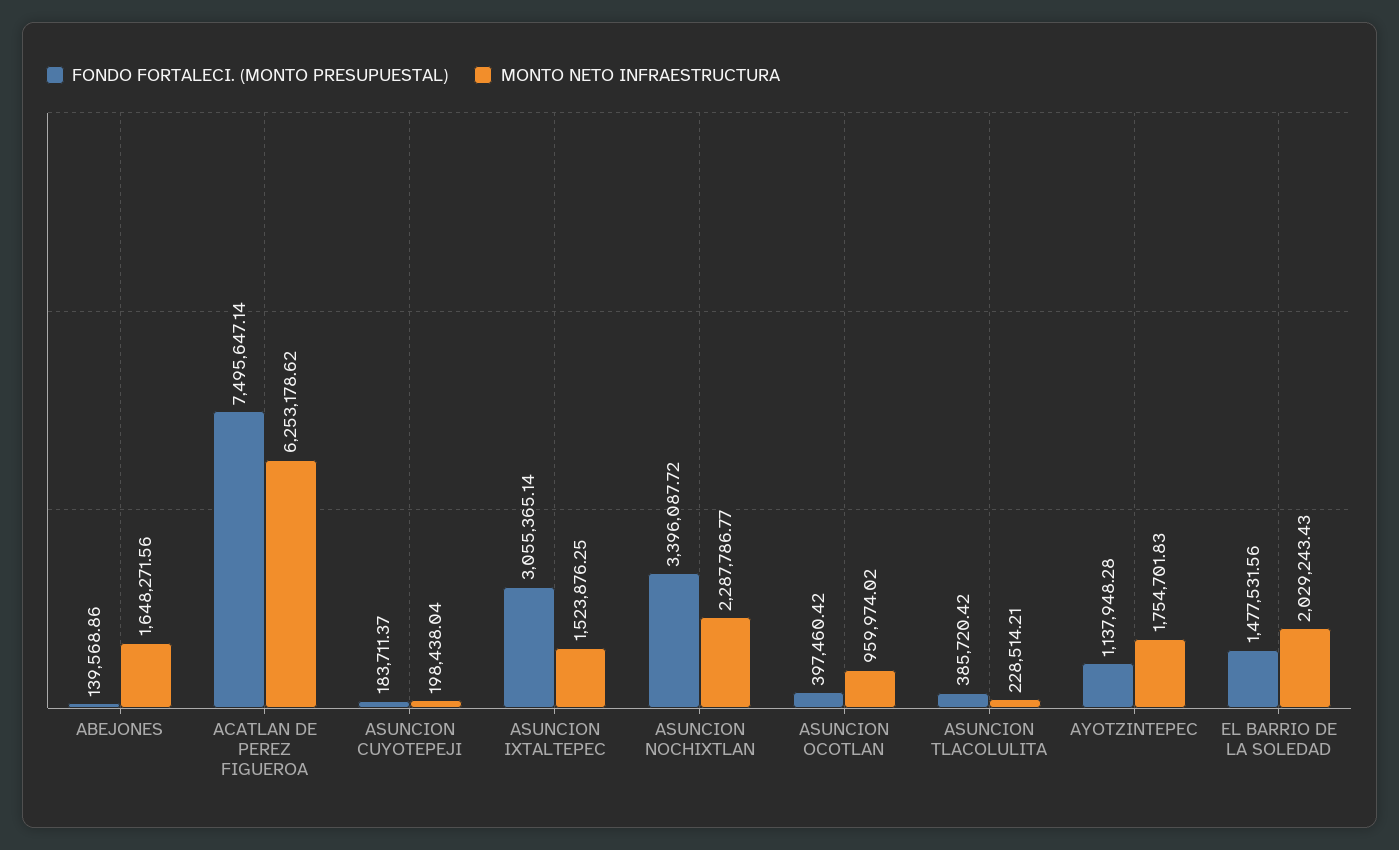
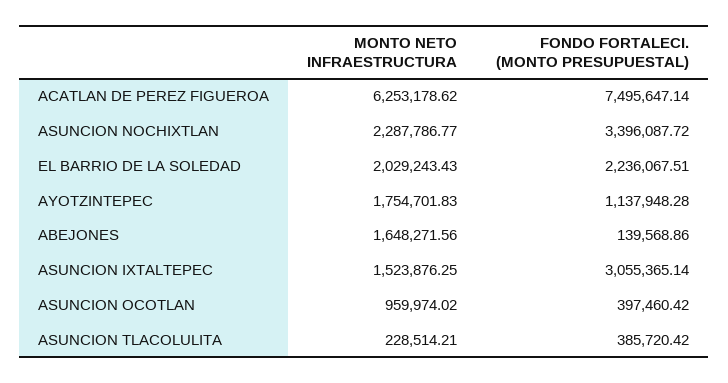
FONDO FORTALECI. (MONTO PRESUPUESTAL), ASUNCION CUYOTEPEJI: 183711.37 -> none
MONTO NETO INFRAESTRUCTURA, ASUNCION CUYOTEPEJI: 198438.04 -> none
FONDO FORTALECI. (MONTO PRESUPUESTAL), EL BARRIO DE LA SOLEDAD: 1477531.56 -> 2236067.51

